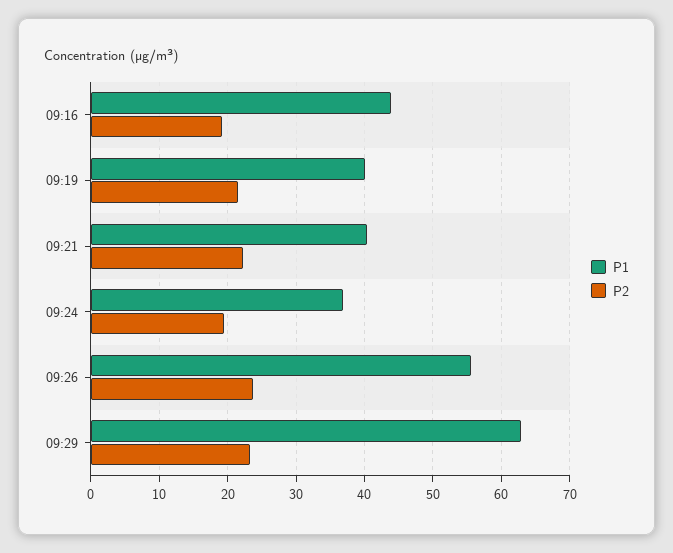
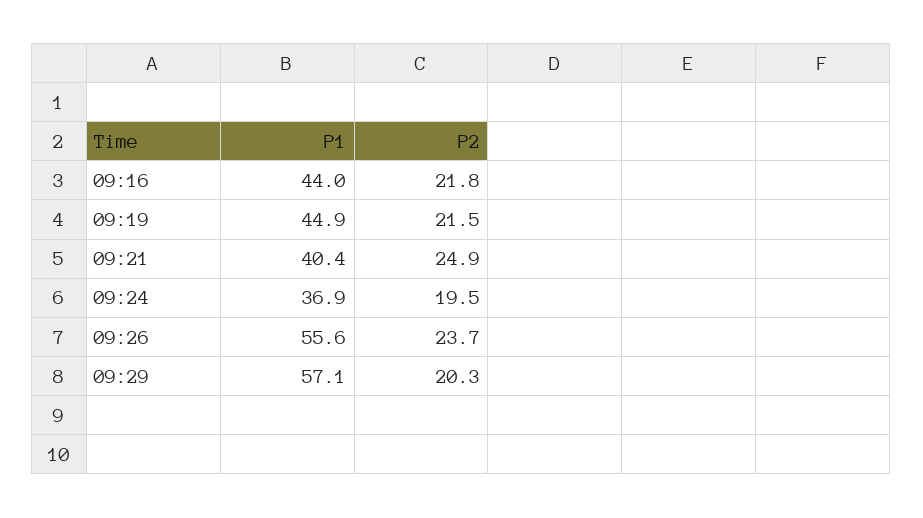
P2, 09:16: 19 -> 21.8
P1, 09:19: 40 -> 44.9
P2, 09:21: 22 -> 24.9
P1, 09:29: 63 -> 57.1
P2, 09:29: 23 -> 20.3

